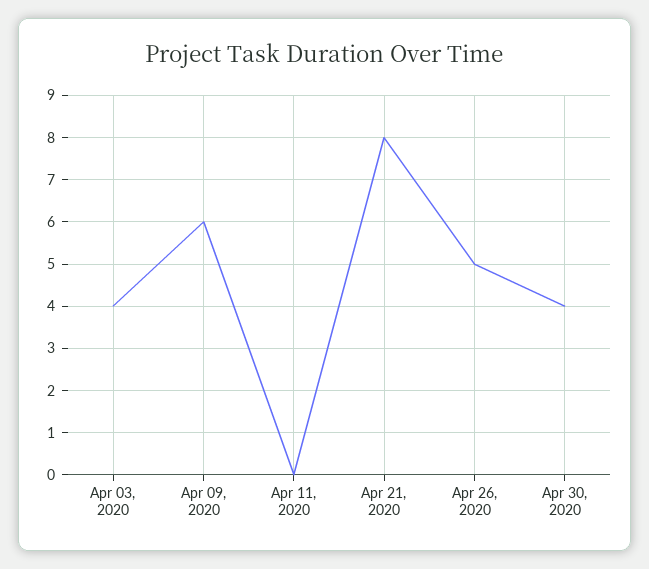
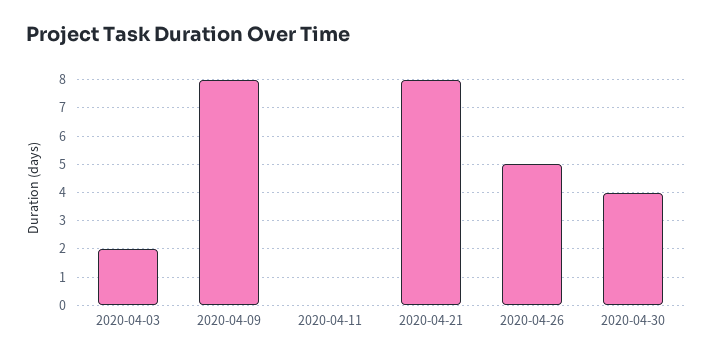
Apr 03, 2020: 4 -> 2
Apr 09, 2020: 6 -> 8

